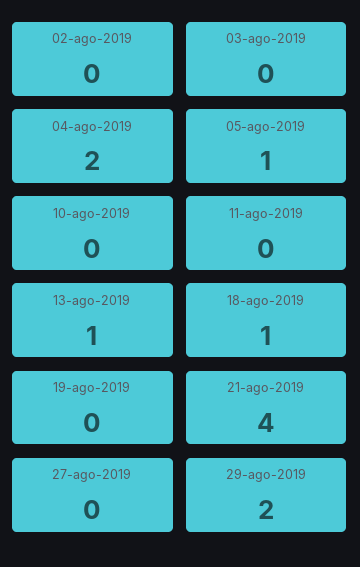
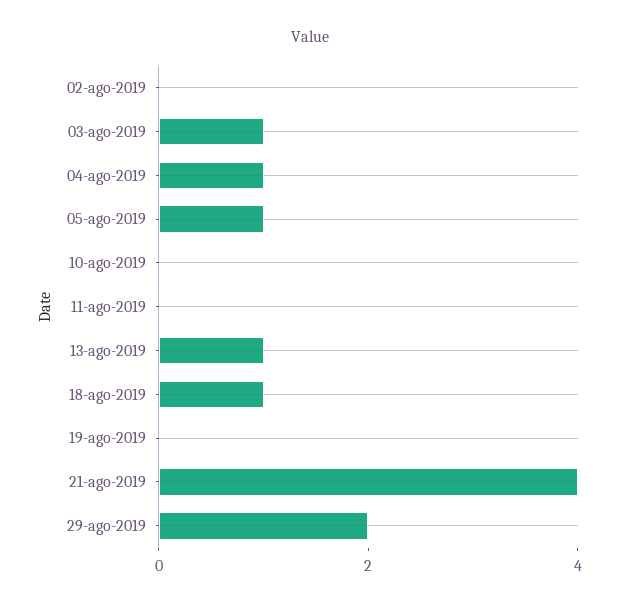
03-ago-2019: 0 -> 1
04-ago-2019: 2 -> 1
27-ago-2019: 0 -> none

